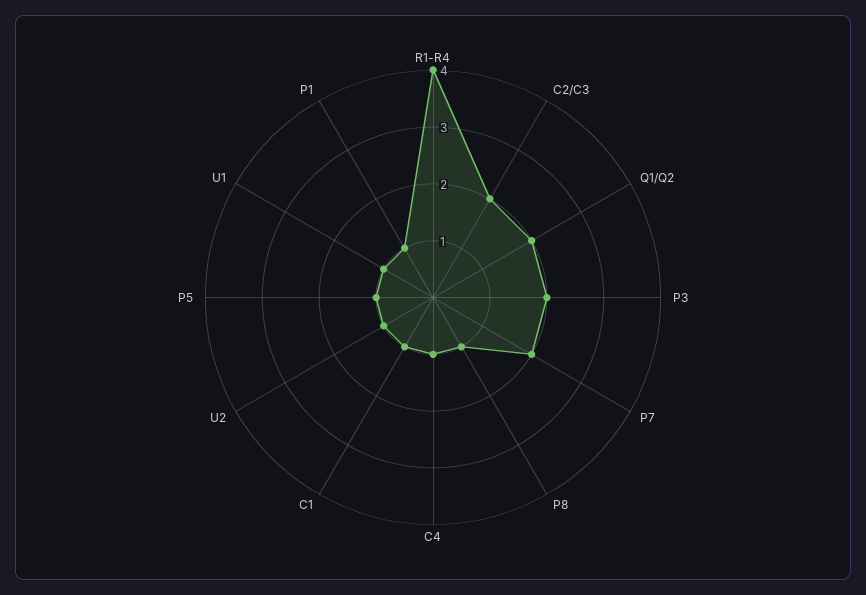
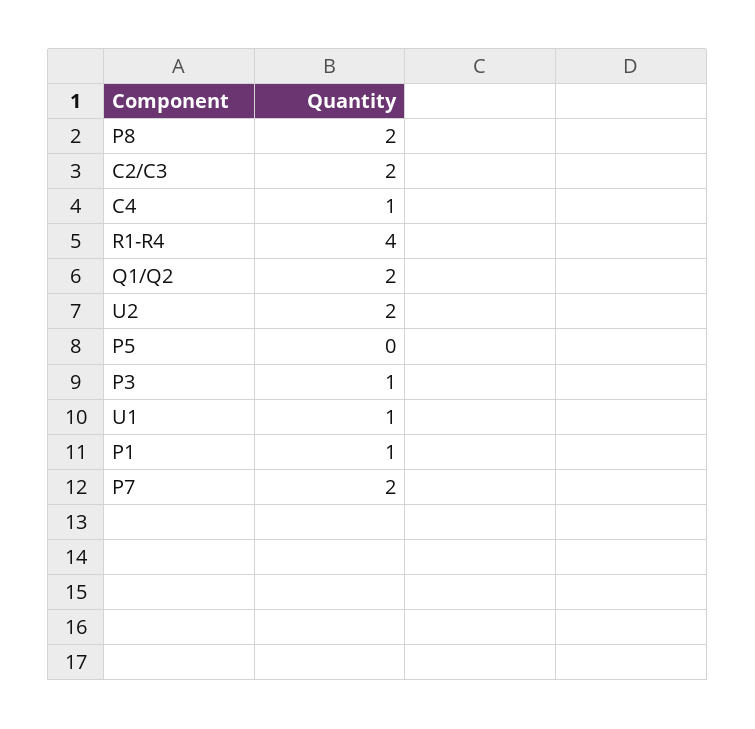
P3: 2 -> 1
P8: 1 -> 2
C1: 1 -> none
U2: 1 -> 2
P5: 1 -> 0

